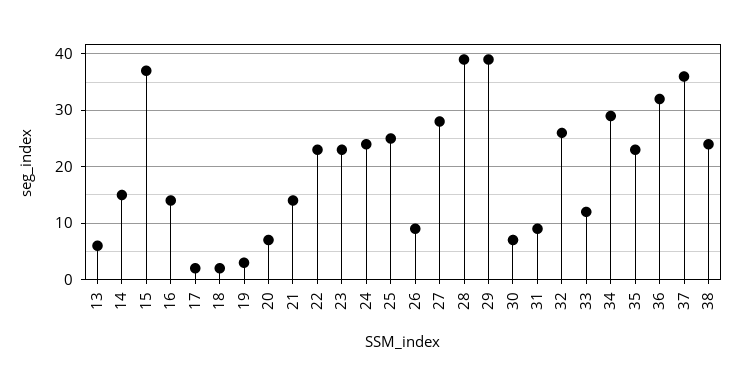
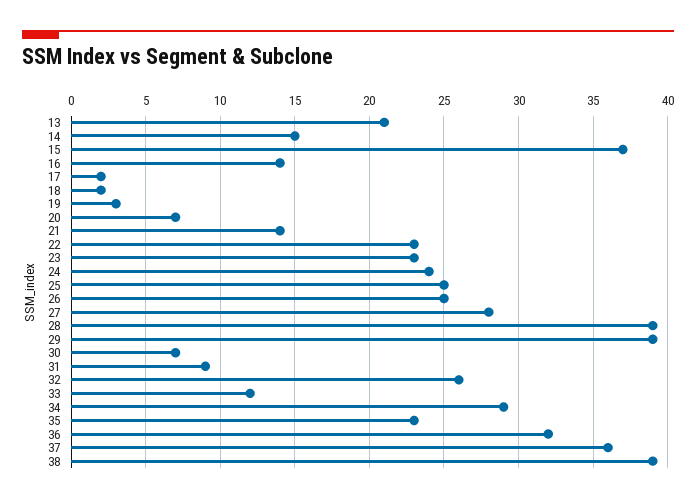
13: 5 -> 21
26: 10 -> 25
38: 25 -> 39

